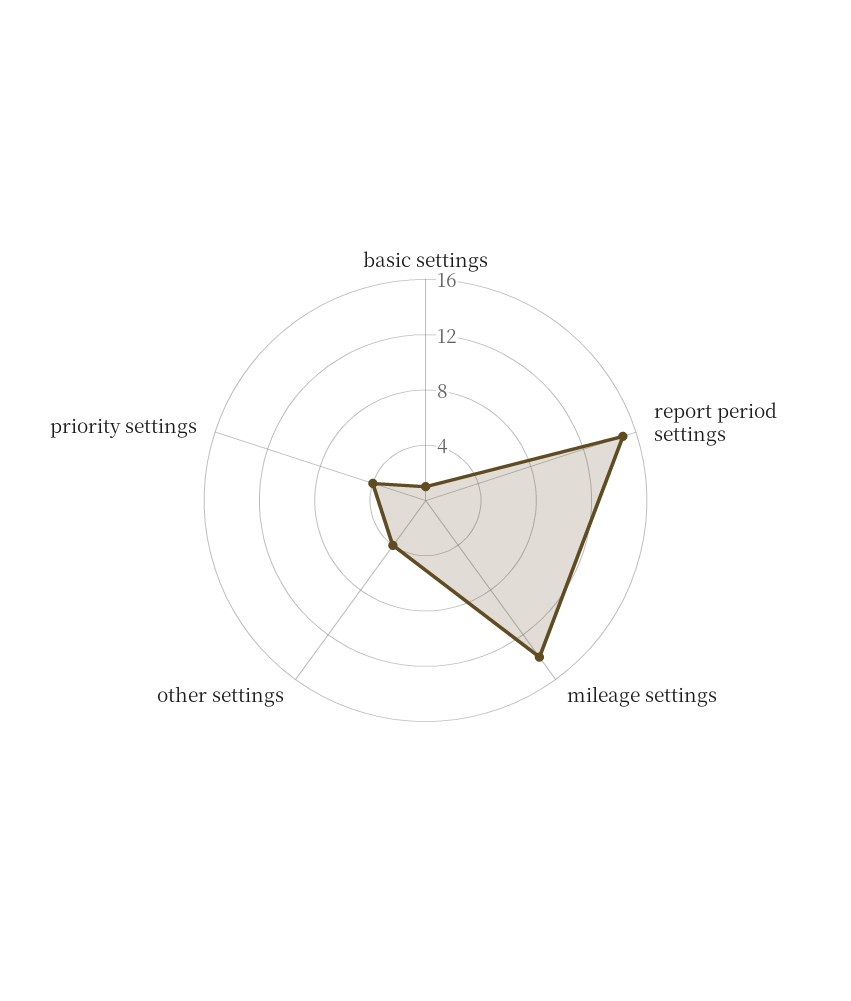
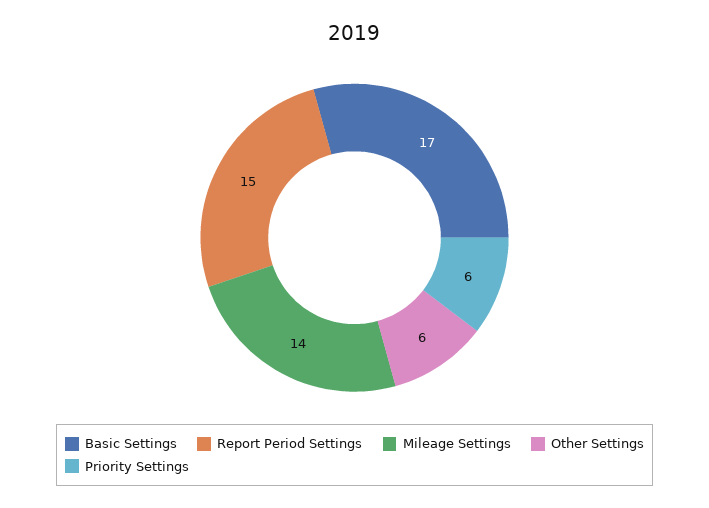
basic settings: 1 -> 17
other settings: 4 -> 6
priority settings: 4 -> 6

